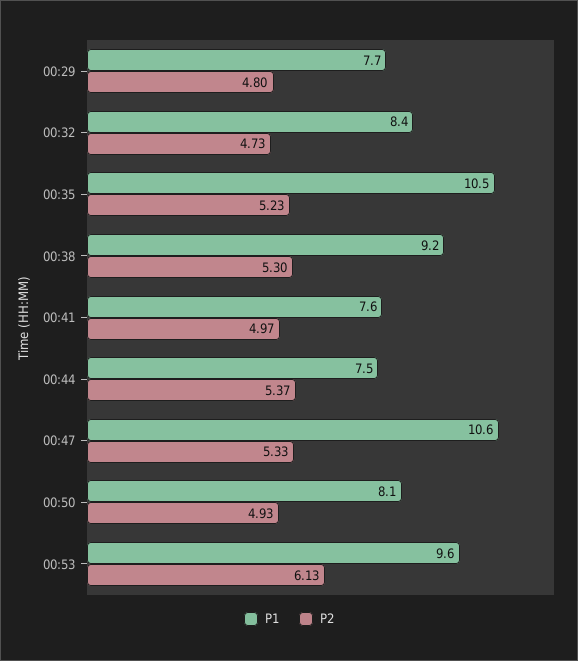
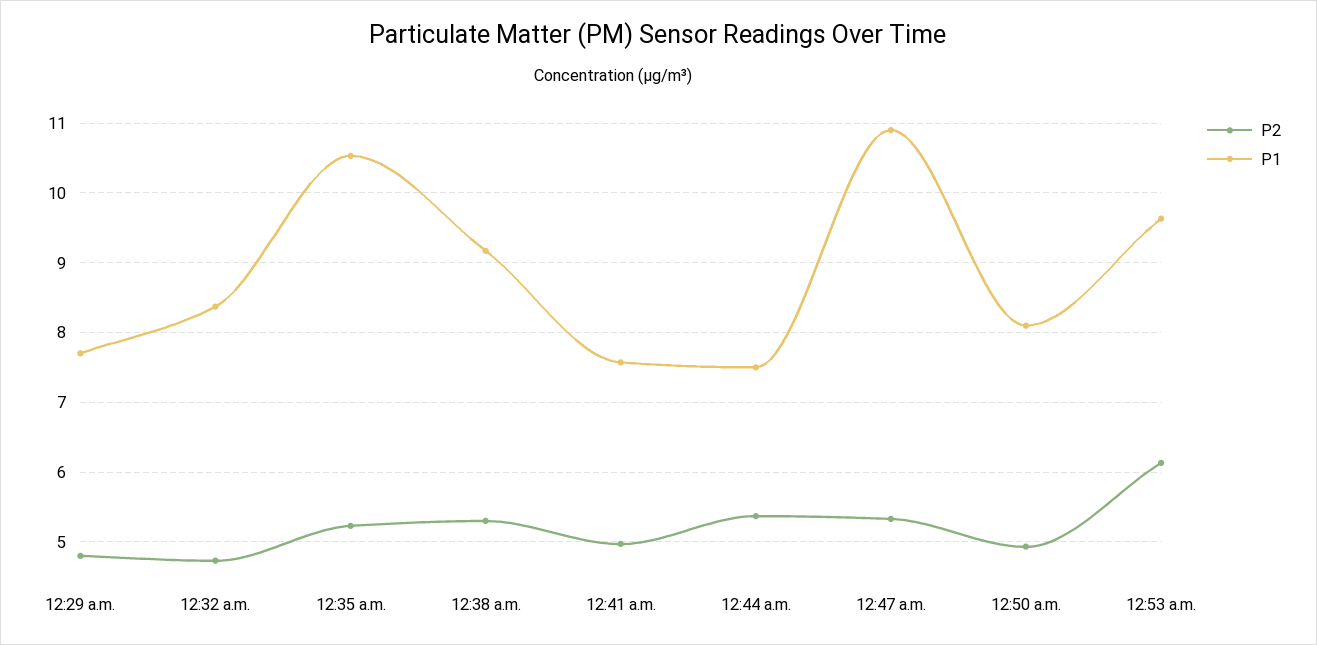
P1, 00:47: 10.6 -> 10.9

